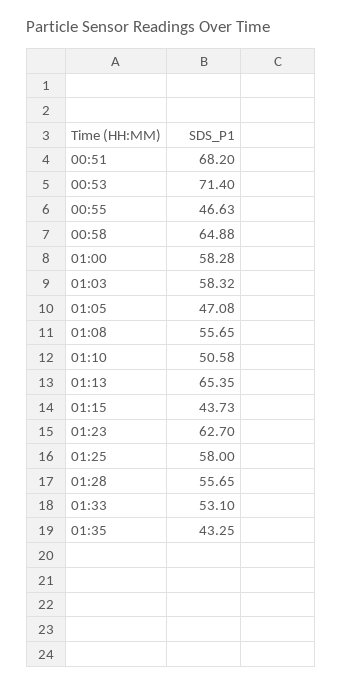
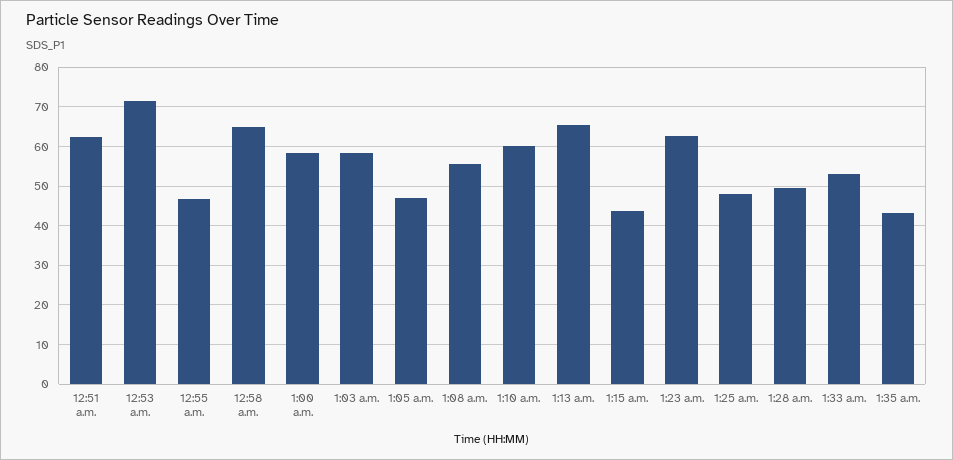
00:51: 68.2 -> 62
01:10: 50.58 -> 60
01:25: 58 -> 48
01:28: 55.65 -> 50

